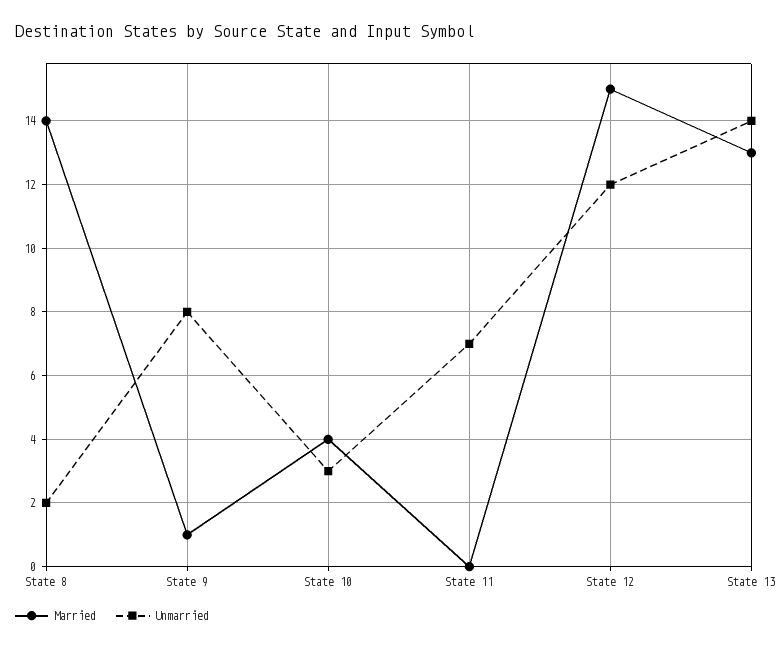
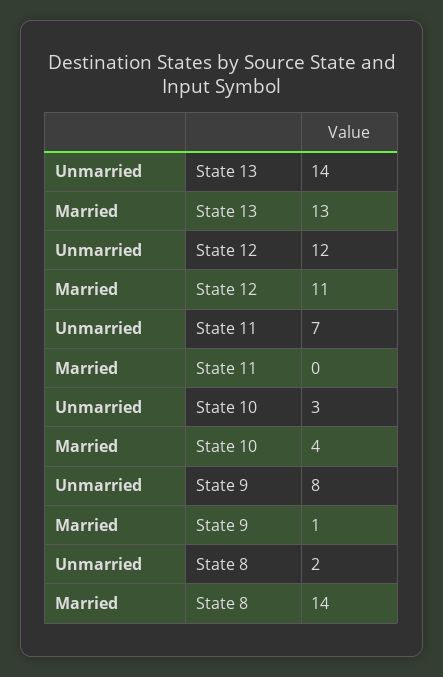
Married, State 12: 15 -> 11

